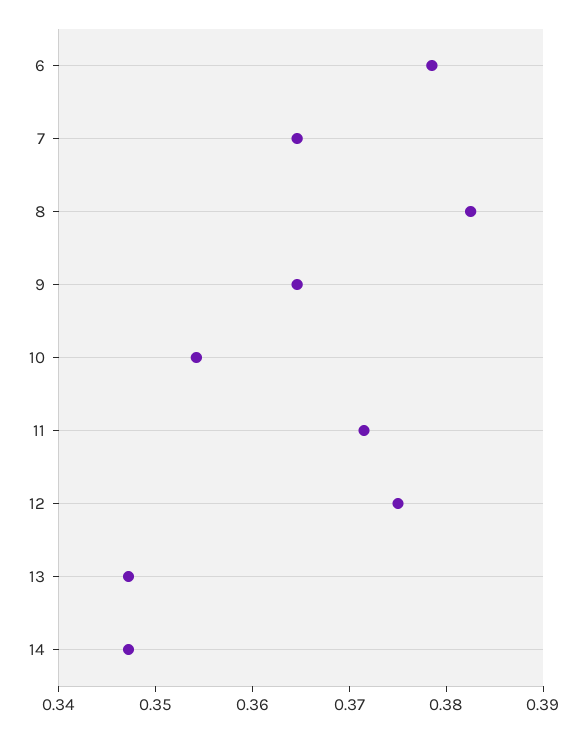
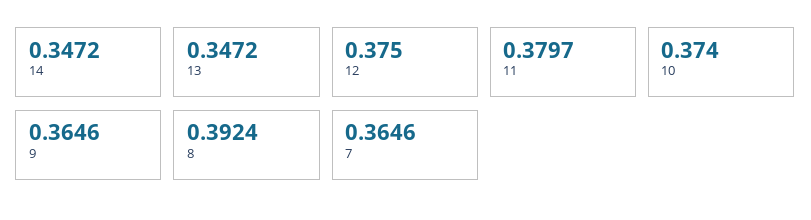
6: 0.378 -> none
8: 0.382 -> 0.3924
10: 0.354 -> 0.374
11: 0.372 -> 0.3797

